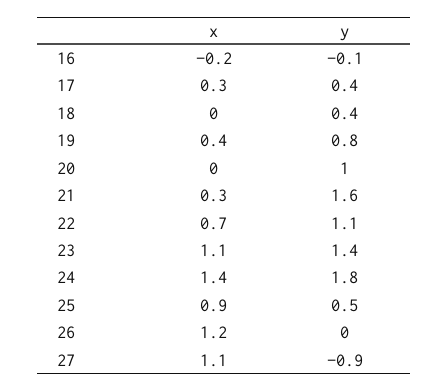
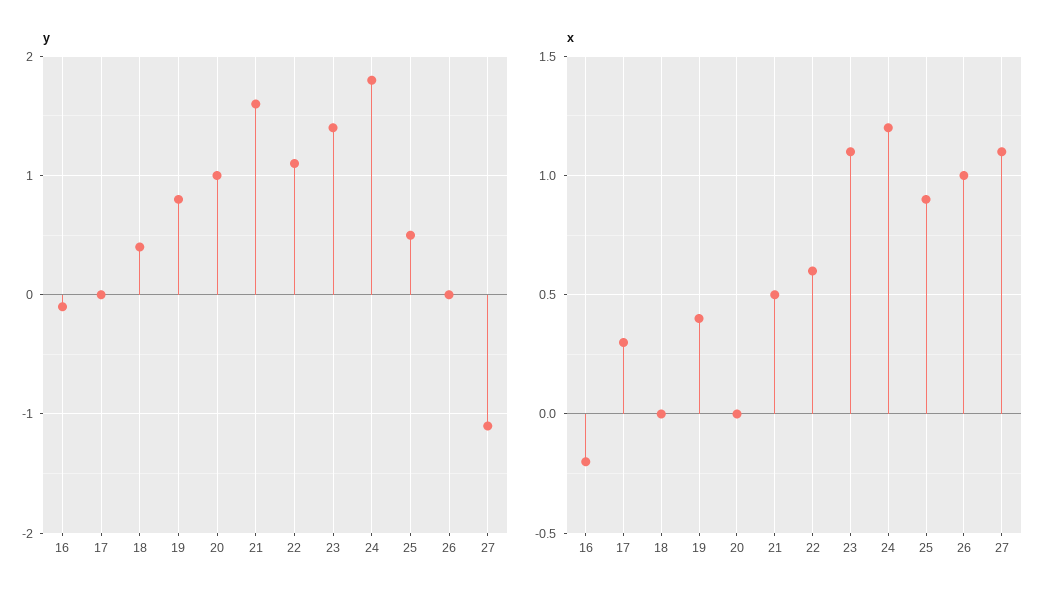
y, 17: 0.4 -> 0
x, 21: 0.3 -> 0.5
x, 22: 0.7 -> 0.6
x, 24: 1.4 -> 1.2
x, 26: 1.2 -> 1
y, 27: -0.9 -> -1.1

